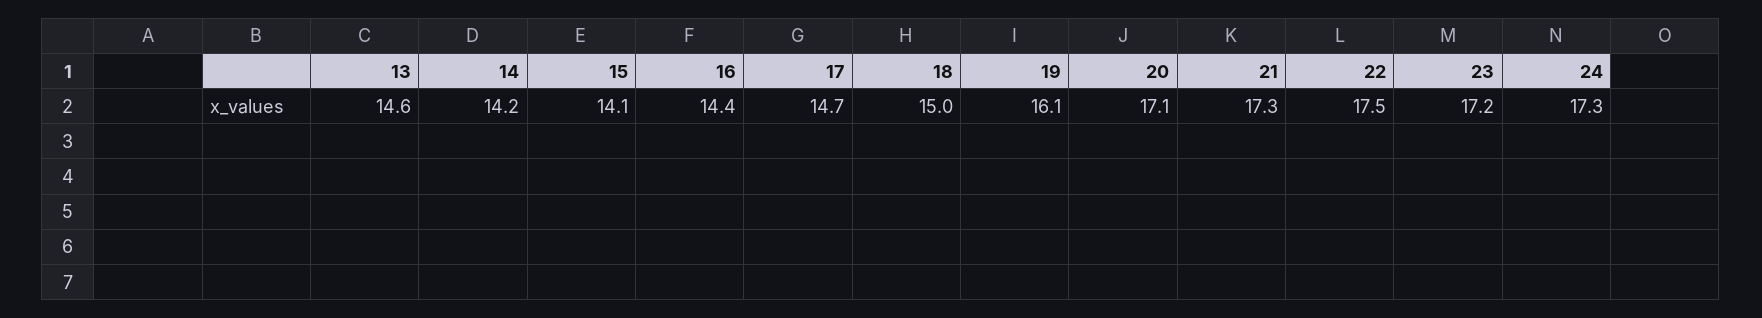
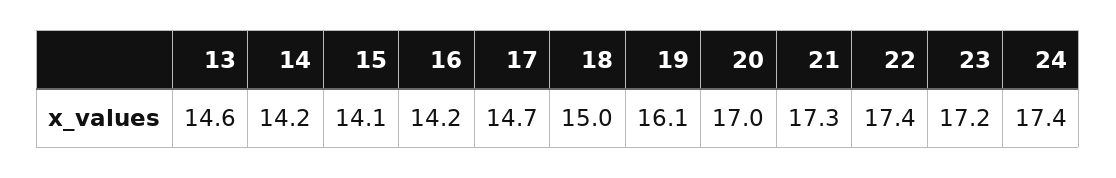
16: 14.4 -> 14.2
20: 17.1 -> 17
22: 17.5 -> 17.4
24: 17.3 -> 17.4

